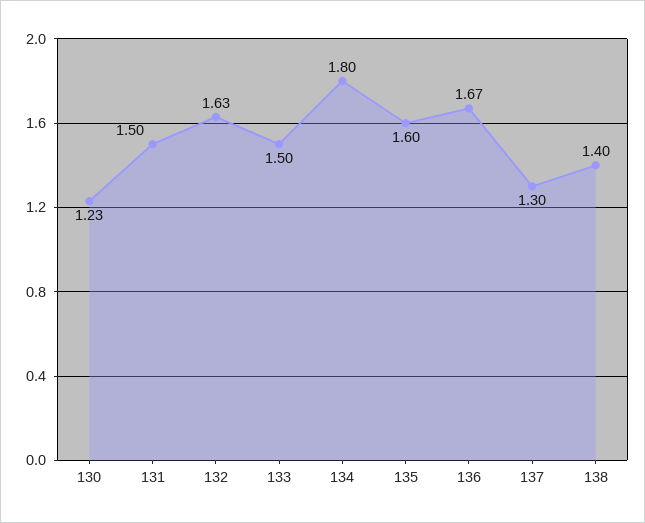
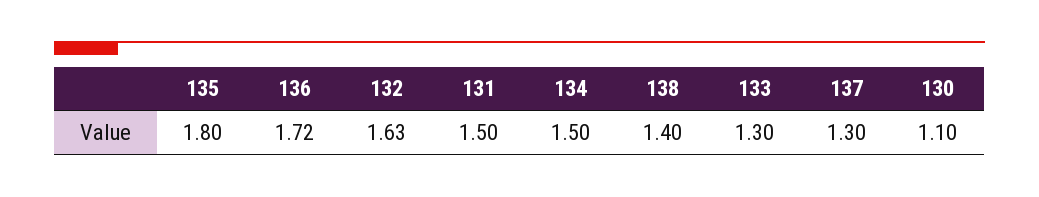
130: 1.23 -> 1.1
133: 1.5 -> 1.3
134: 1.8 -> 1.5
135: 1.6 -> 1.8
136: 1.67 -> 1.72

